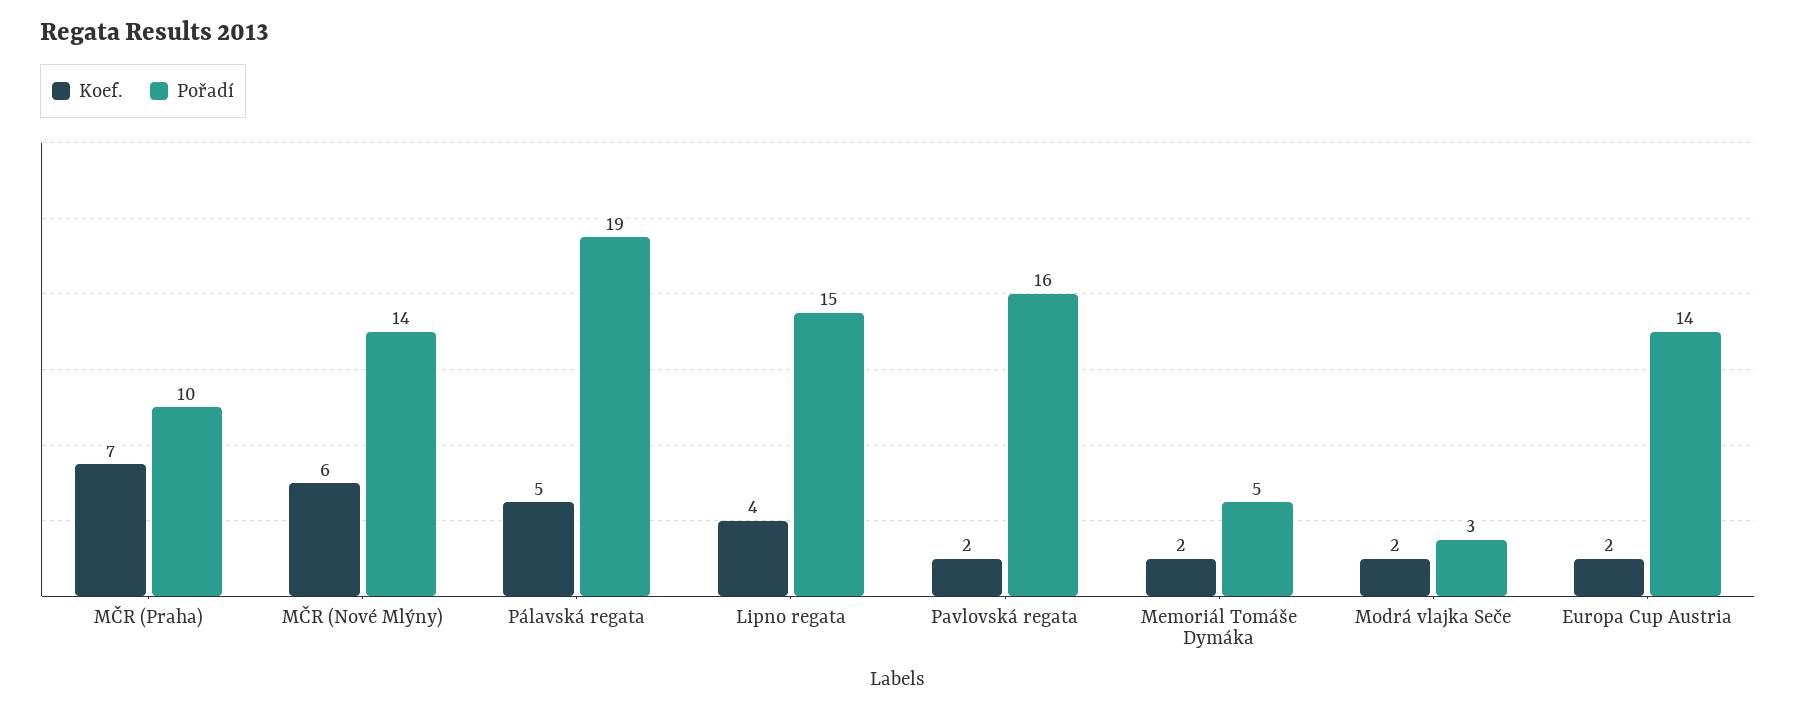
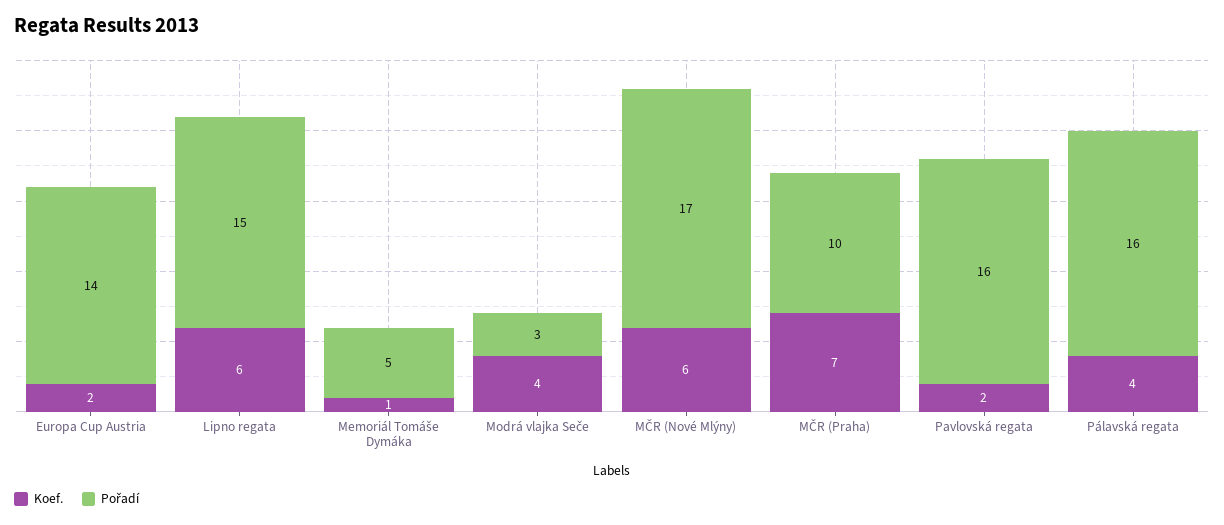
Pořadí, MČR (Nové Mlýny): 14 -> 17
Koef., Pálavská regata: 5 -> 4
Pořadí, Pálavská regata: 19 -> 16
Koef., Lipno regata: 4 -> 6
Koef., Memoriál Tomáše Dymáka: 2 -> 1
Koef., Modrá vlajka Seče: 2 -> 4

